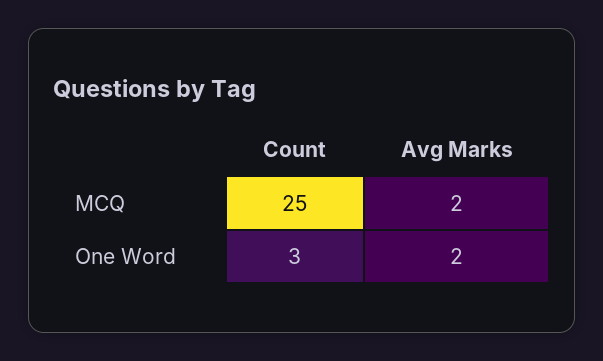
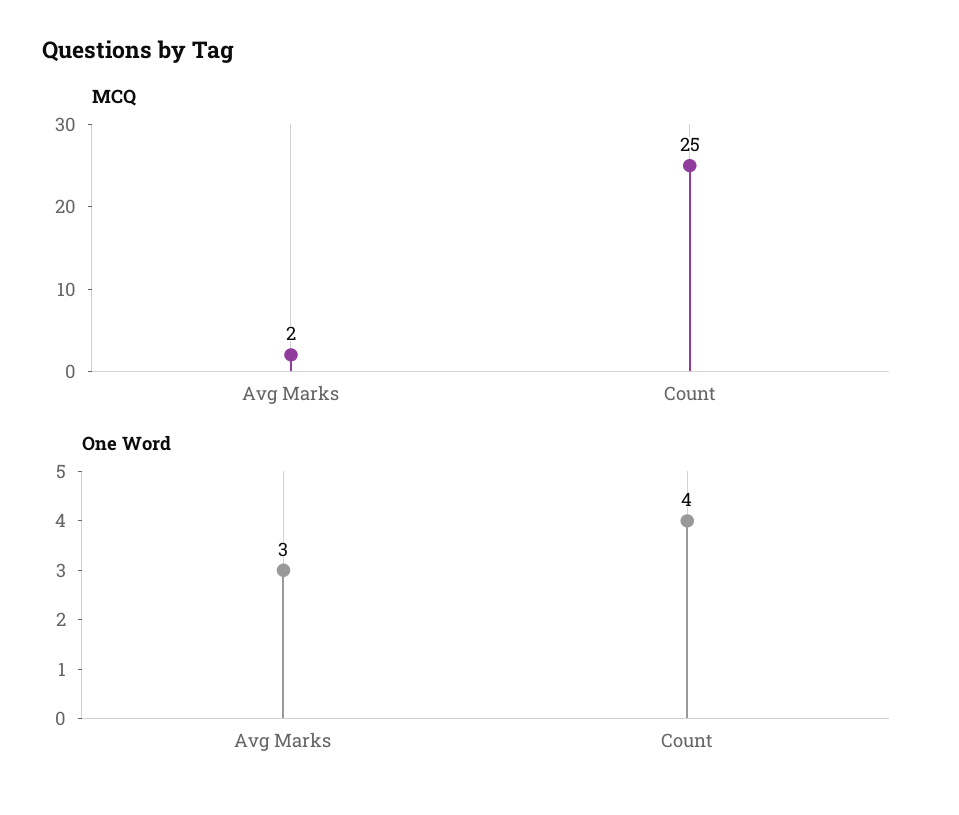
One Word, Count: 3 -> 4
One Word, Avg Marks: 2 -> 3

